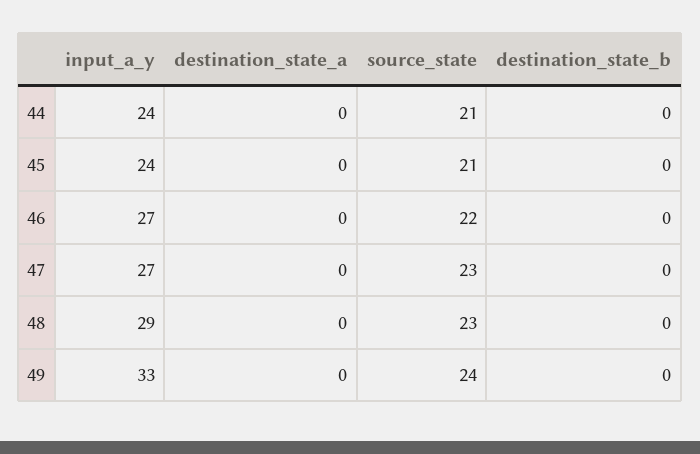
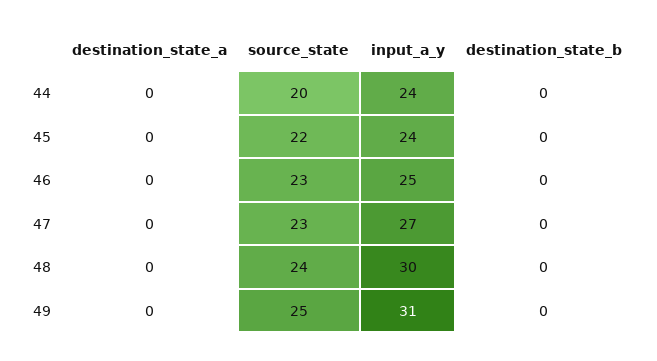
source_state, 44: 21 -> 20
source_state, 45: 21 -> 22
input_a_y, 46: 27 -> 25
source_state, 46: 22 -> 23
input_a_y, 48: 29 -> 30
source_state, 48: 23 -> 24
input_a_y, 49: 33 -> 31
source_state, 49: 24 -> 25

